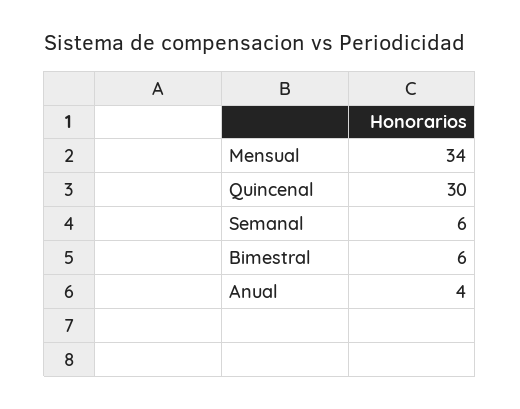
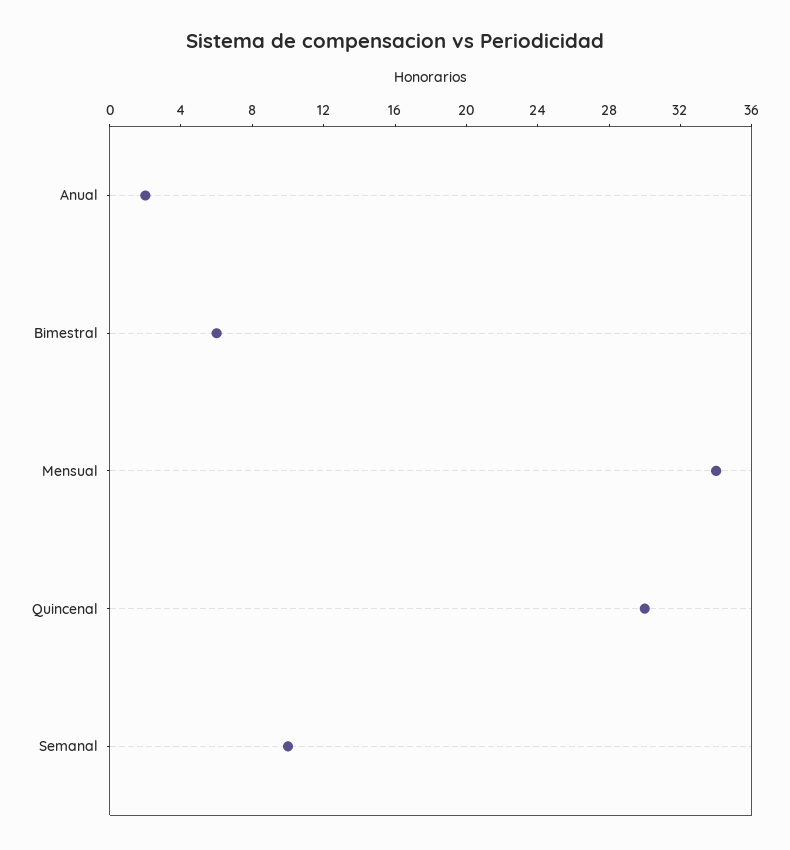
Semanal: 6 -> 10
Anual: 4 -> 2

